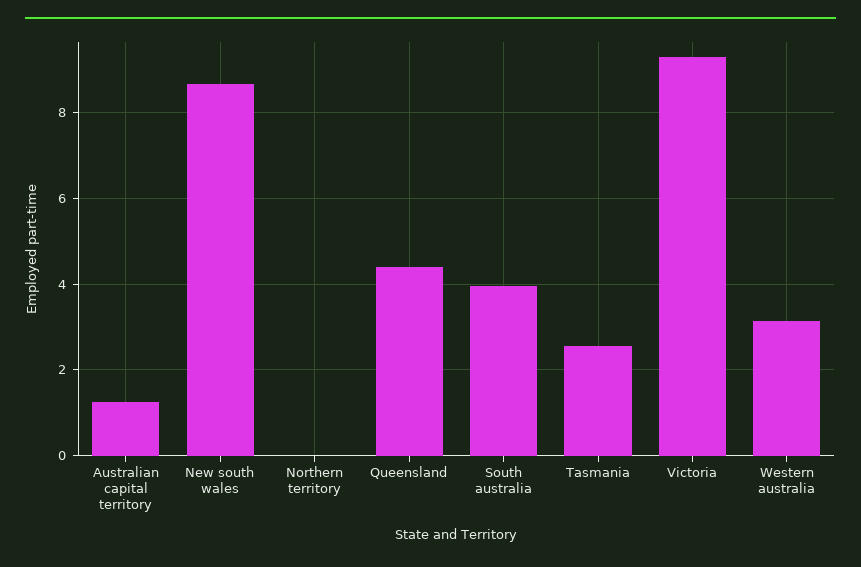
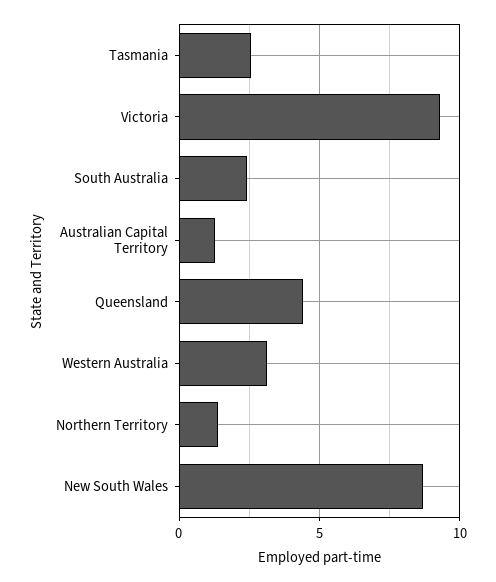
Northern territory: 0 -> 1.5
South australia: 4 -> 2.5

